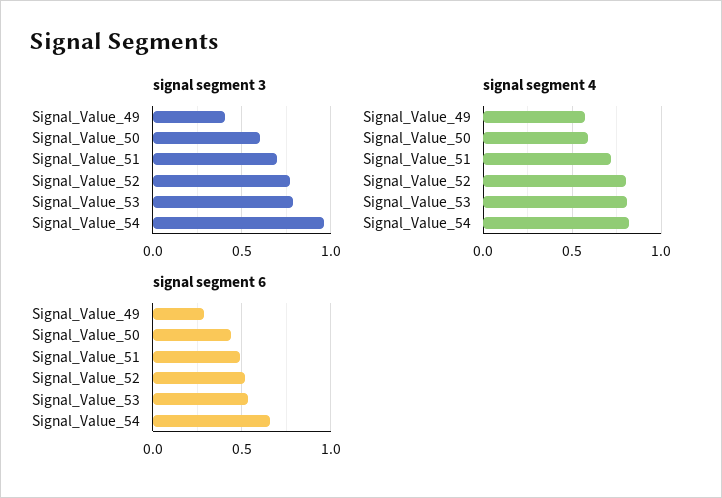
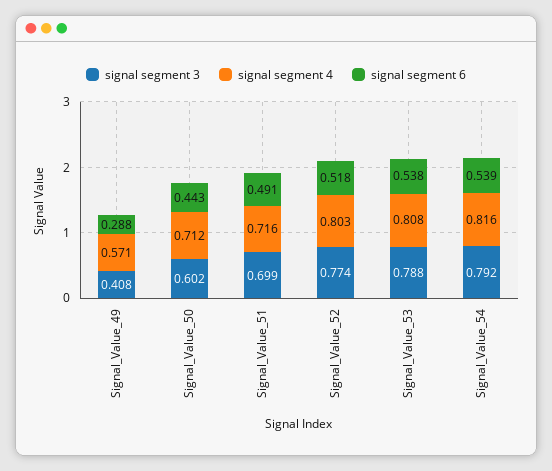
signal segment 3, Signal_Value_54: 0.95 -> 0.792
signal segment 4, Signal_Value_50: 0.6 -> 0.712
signal segment 6, Signal_Value_54: 0.65 -> 0.539

